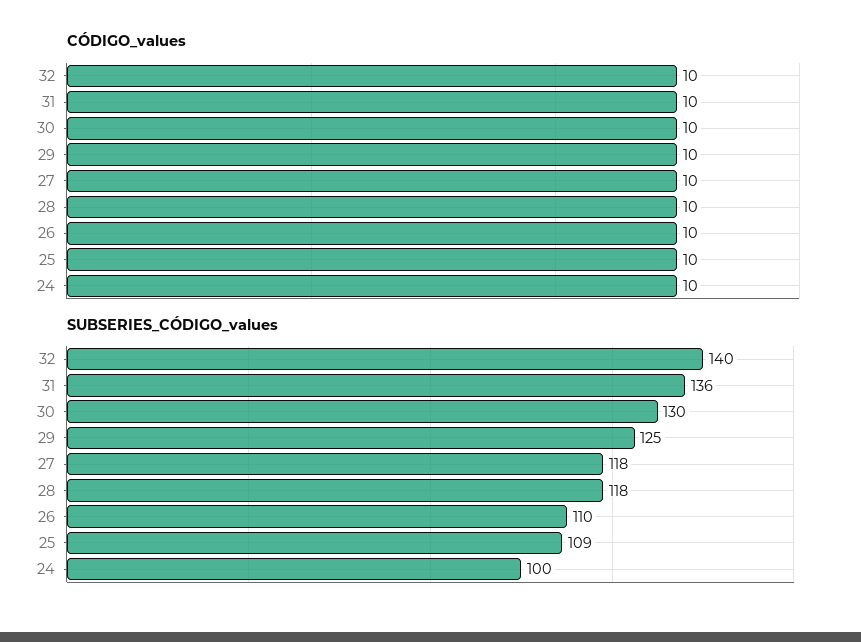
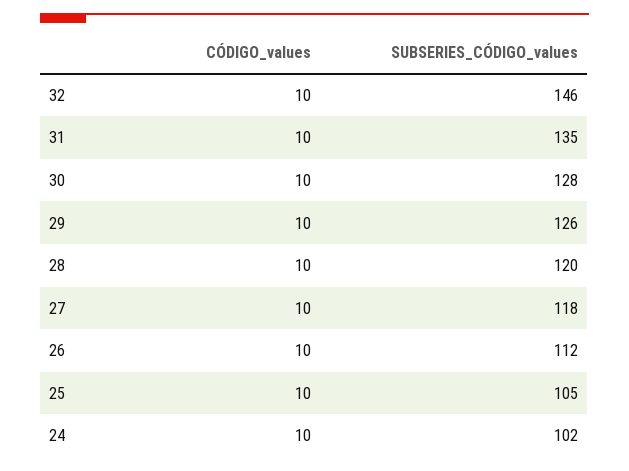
SUBSERIES_CÓDIGO_values, 32: 140 -> 146
SUBSERIES_CÓDIGO_values, 31: 136 -> 135
SUBSERIES_CÓDIGO_values, 30: 130 -> 128
SUBSERIES_CÓDIGO_values, 29: 125 -> 126
SUBSERIES_CÓDIGO_values, 28: 118 -> 120
SUBSERIES_CÓDIGO_values, 26: 110 -> 112
SUBSERIES_CÓDIGO_values, 25: 109 -> 105
SUBSERIES_CÓDIGO_values, 24: 100 -> 102

